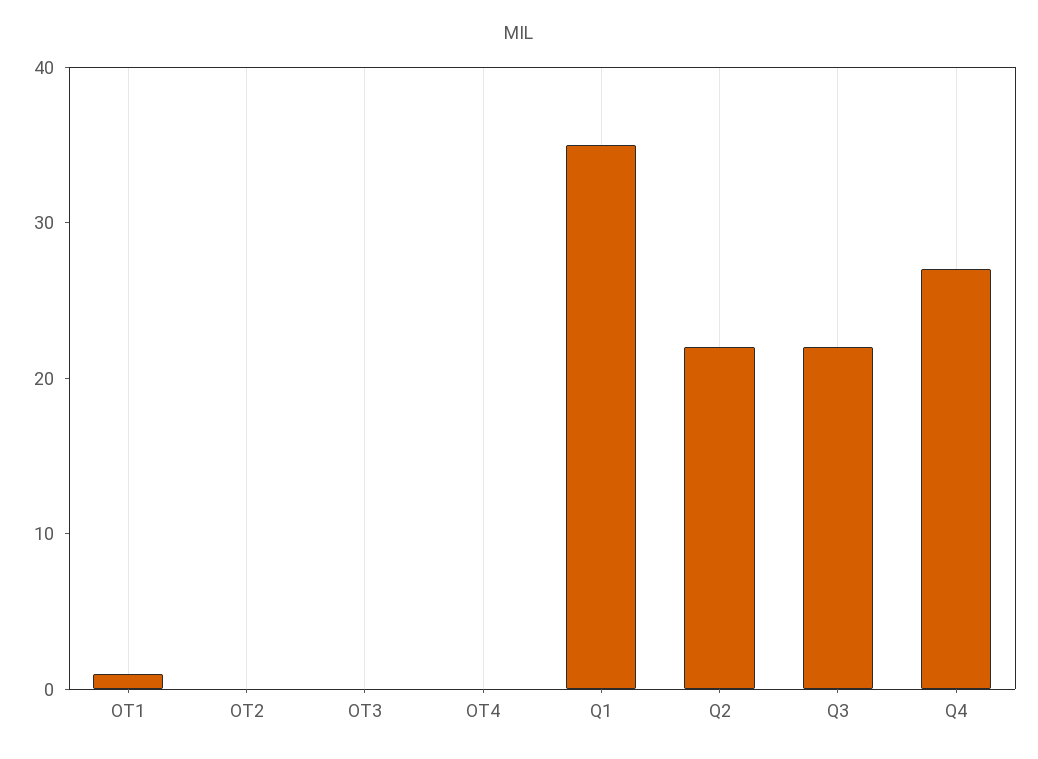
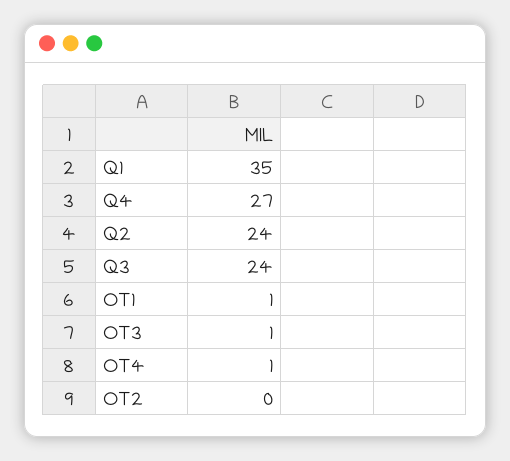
OT3: 0 -> 1
OT4: 0 -> 1
Q2: 22 -> 24
Q3: 22 -> 24

